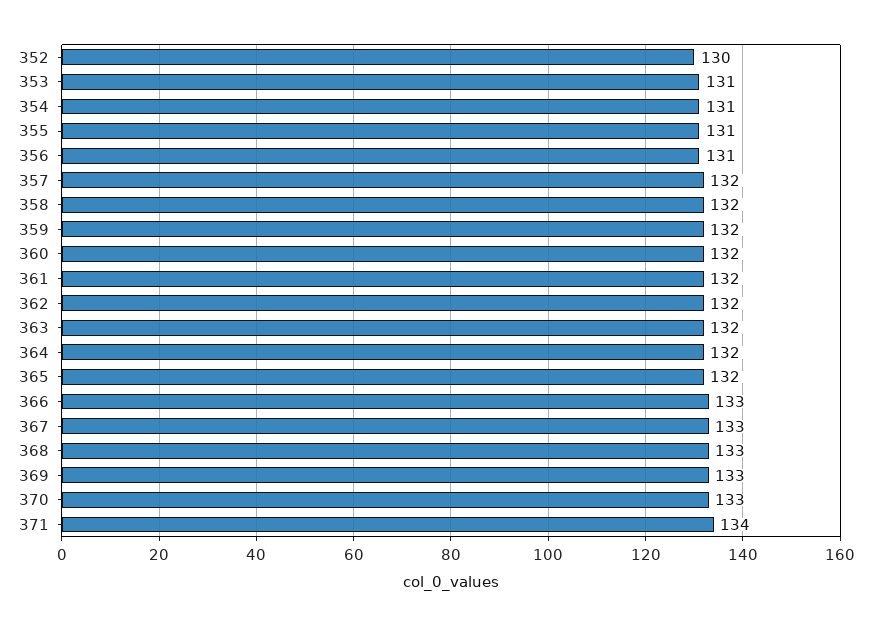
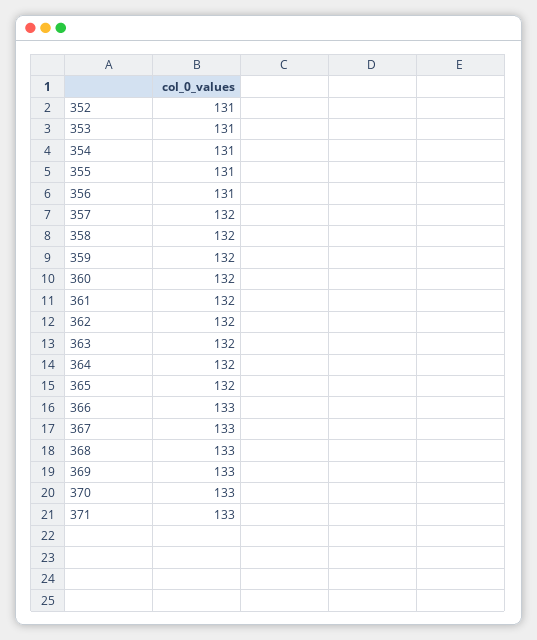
352: 130 -> 131
371: 134 -> 133

